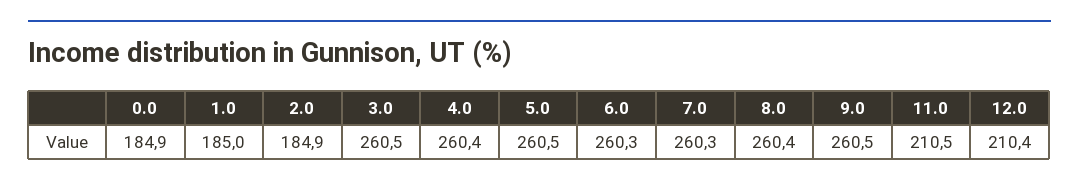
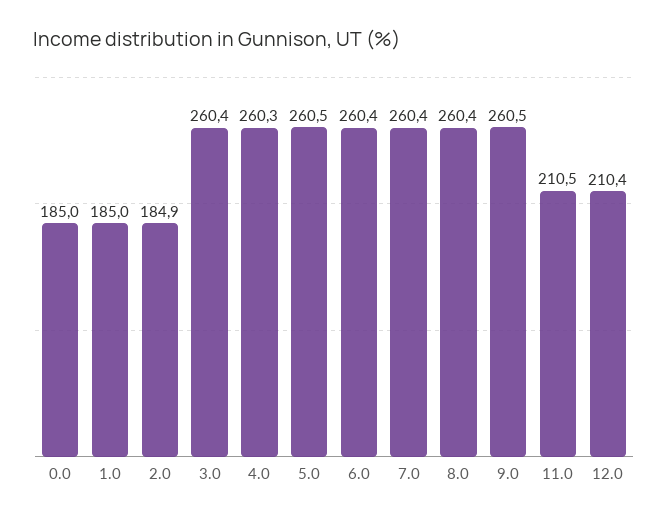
0.0: 184.9 -> 185
3.0: 260.5 -> 260.4
4.0: 260.4 -> 260.3
6.0: 260.3 -> 260.4
7.0: 260.3 -> 260.4

